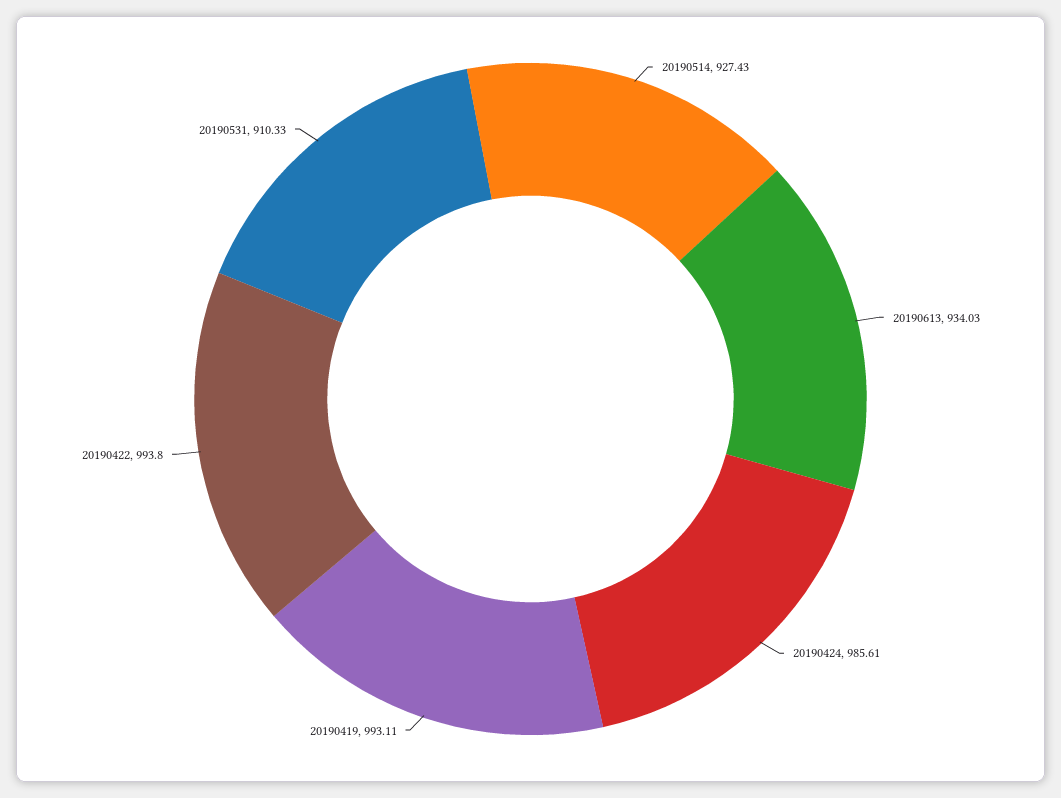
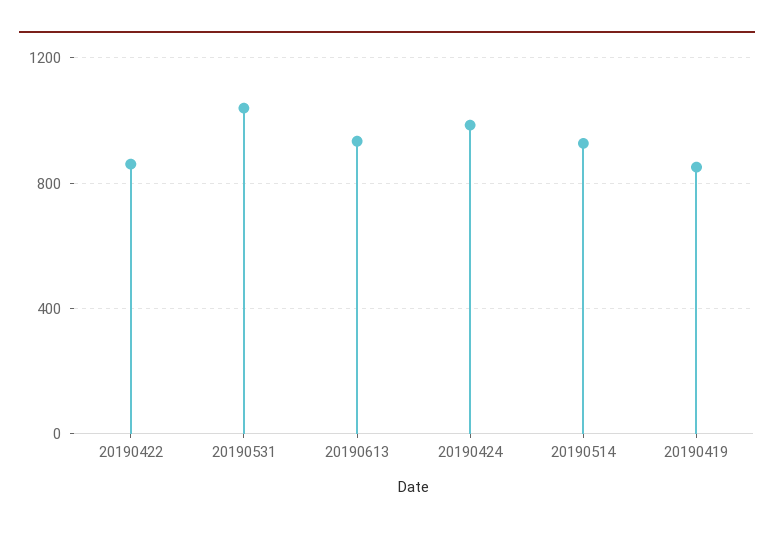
20190419: 993.11 -> 850
20190422: 993.8 -> 850
20190531: 910.33 -> 1050

